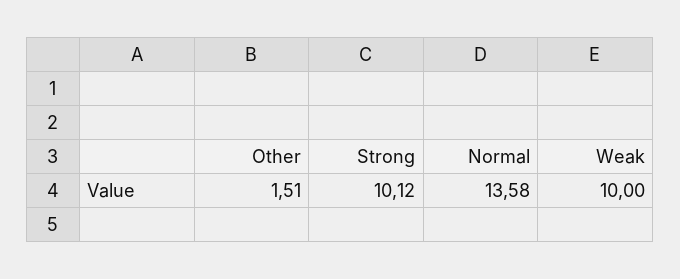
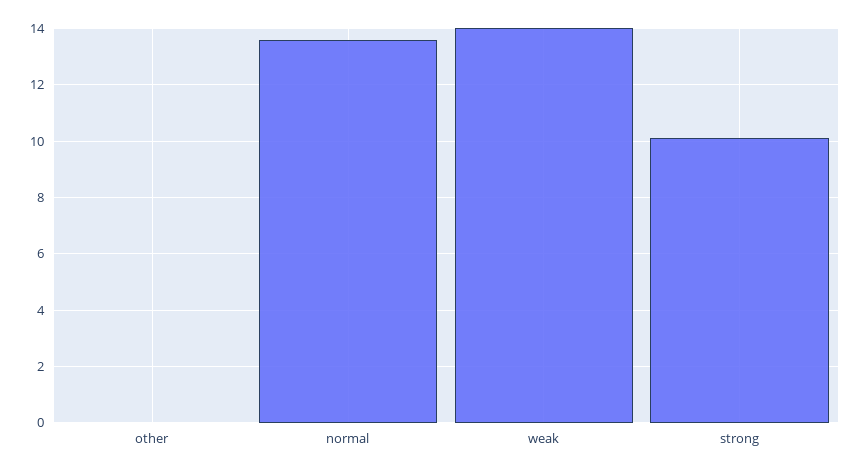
Other: 1.51 -> 0
Weak: 10 -> 14

